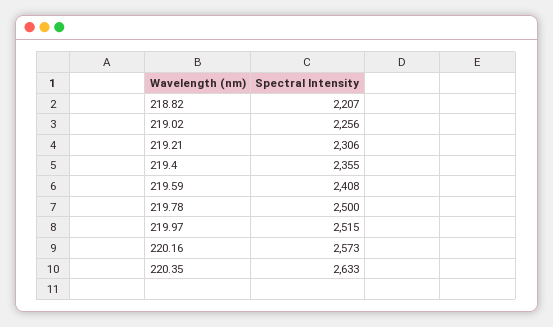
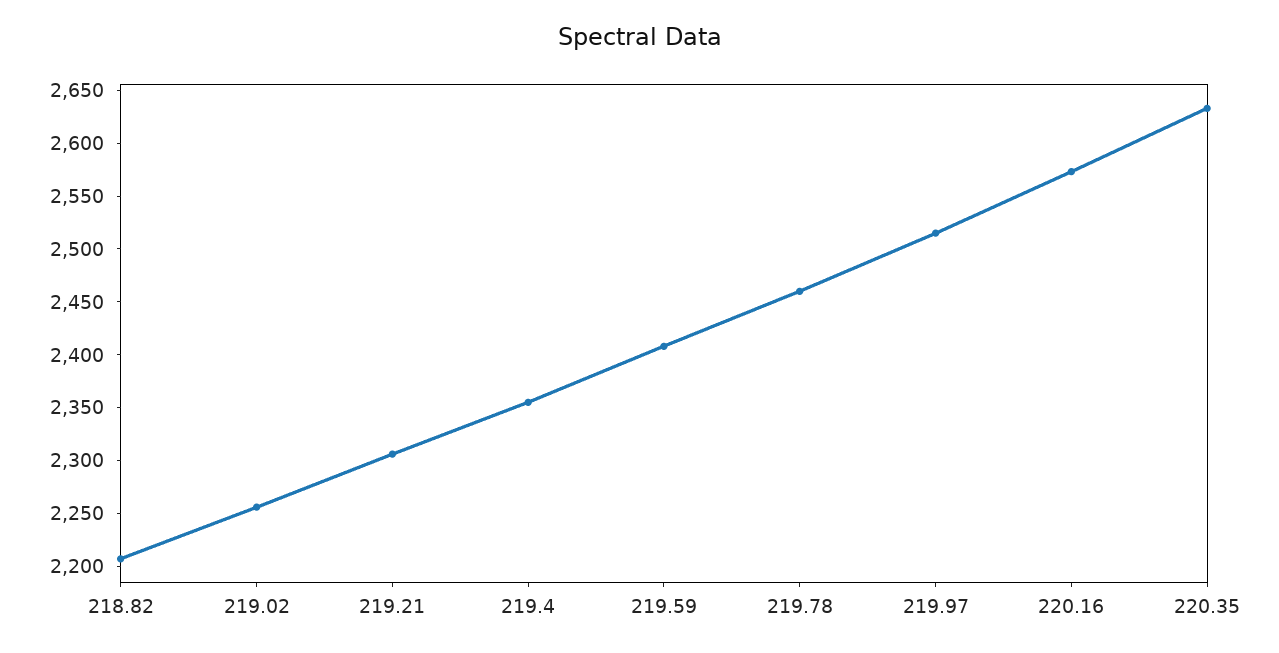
219.78: 2500 -> 2460

